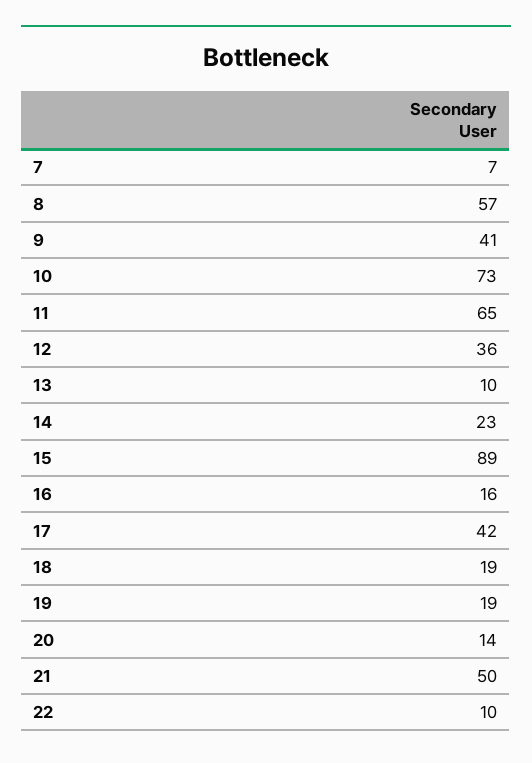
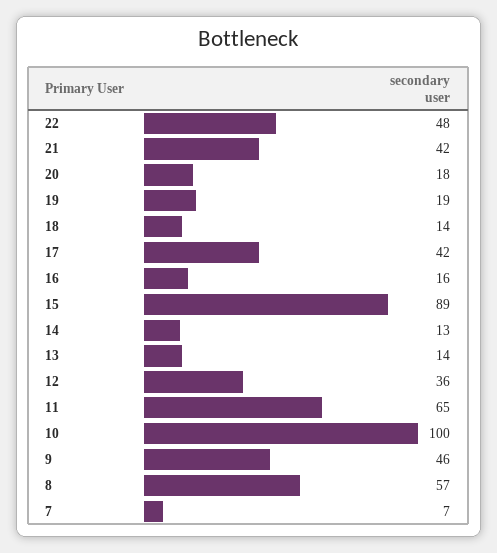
9: 41 -> 46
10: 73 -> 100
13: 10 -> 14
14: 23 -> 13
18: 19 -> 14
20: 14 -> 18
21: 50 -> 42
22: 10 -> 48

